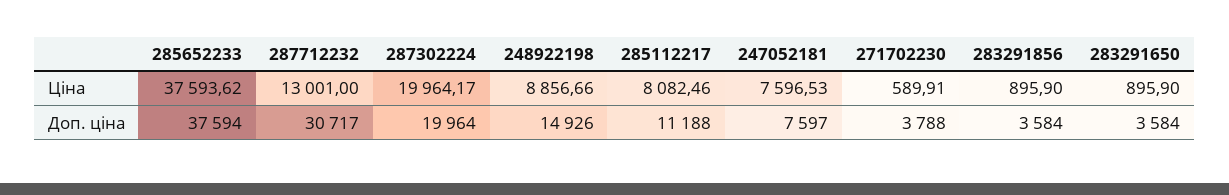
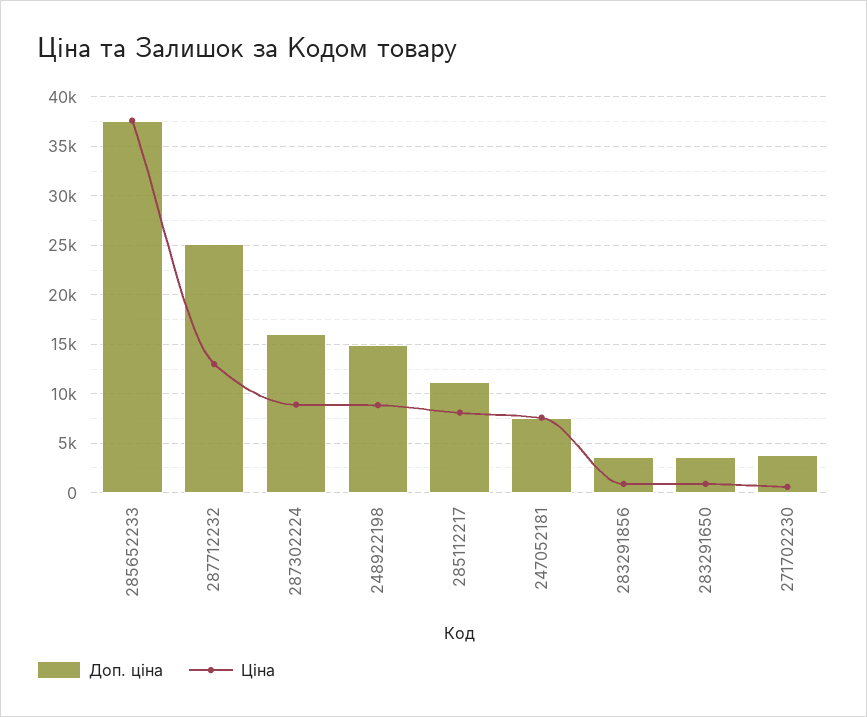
Ціна, 287302224: 19964.17 -> 9000
Доп. ціна, 287712232: 30717 -> 25000
Доп. ціна, 287302224: 19964 -> 16000

